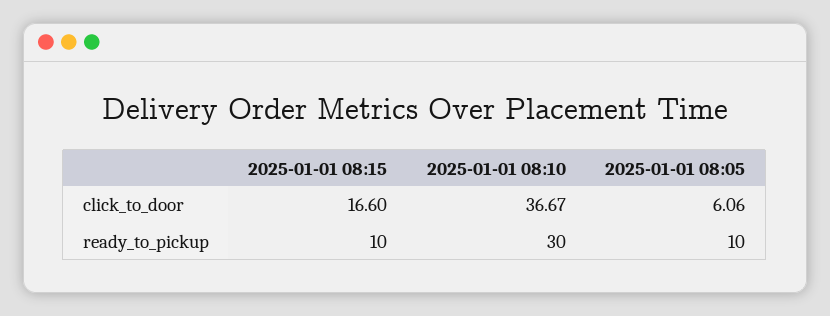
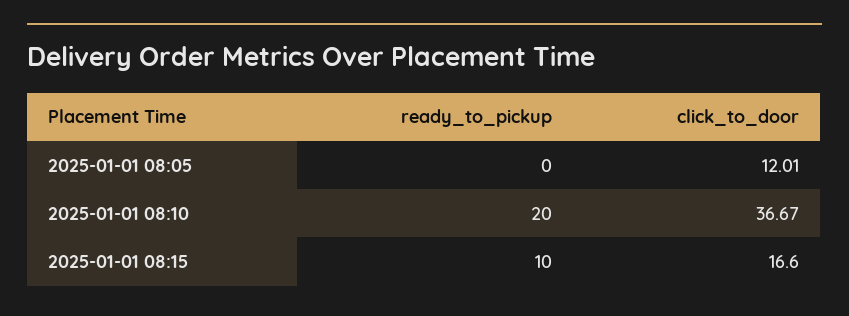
2025-01-01 08:05, click_to_door: 6.06 -> 12.01
2025-01-01 08:10, ready_to_pickup: 30 -> 20
2025-01-01 08:05, ready_to_pickup: 10 -> 0

